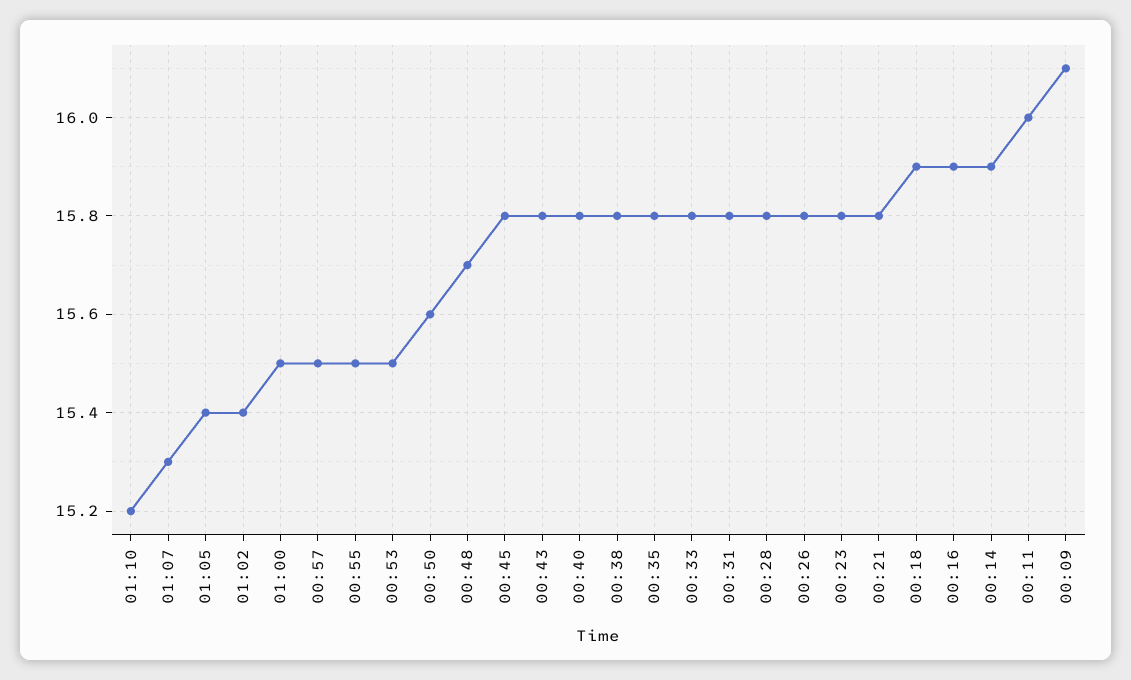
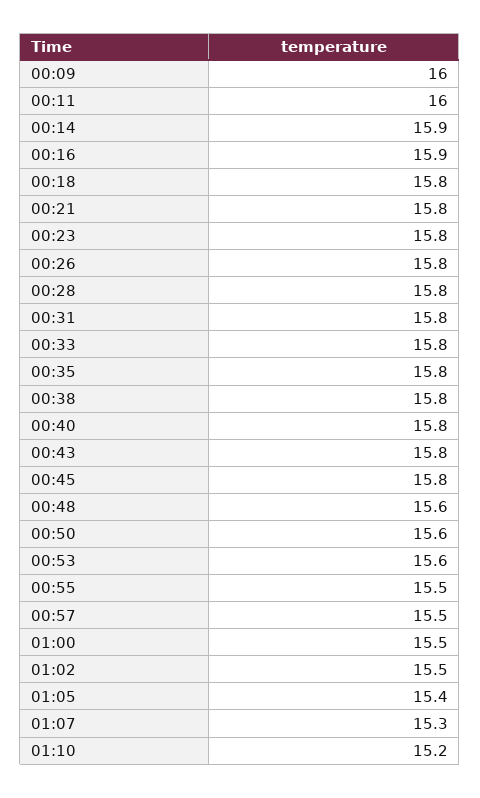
01:02: 15.4 -> 15.5
00:53: 15.5 -> 15.6
00:48: 15.7 -> 15.6
00:18: 15.9 -> 15.8
00:09: 16.1 -> 16

